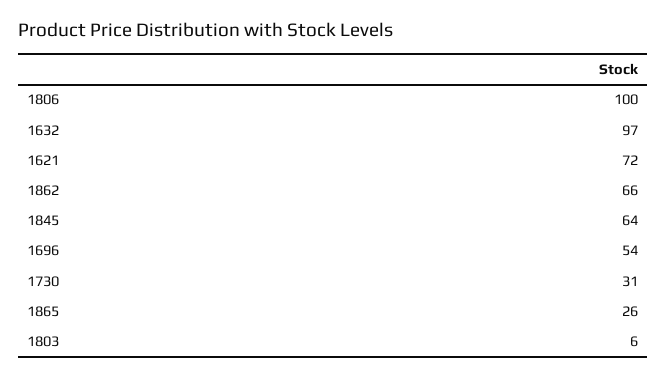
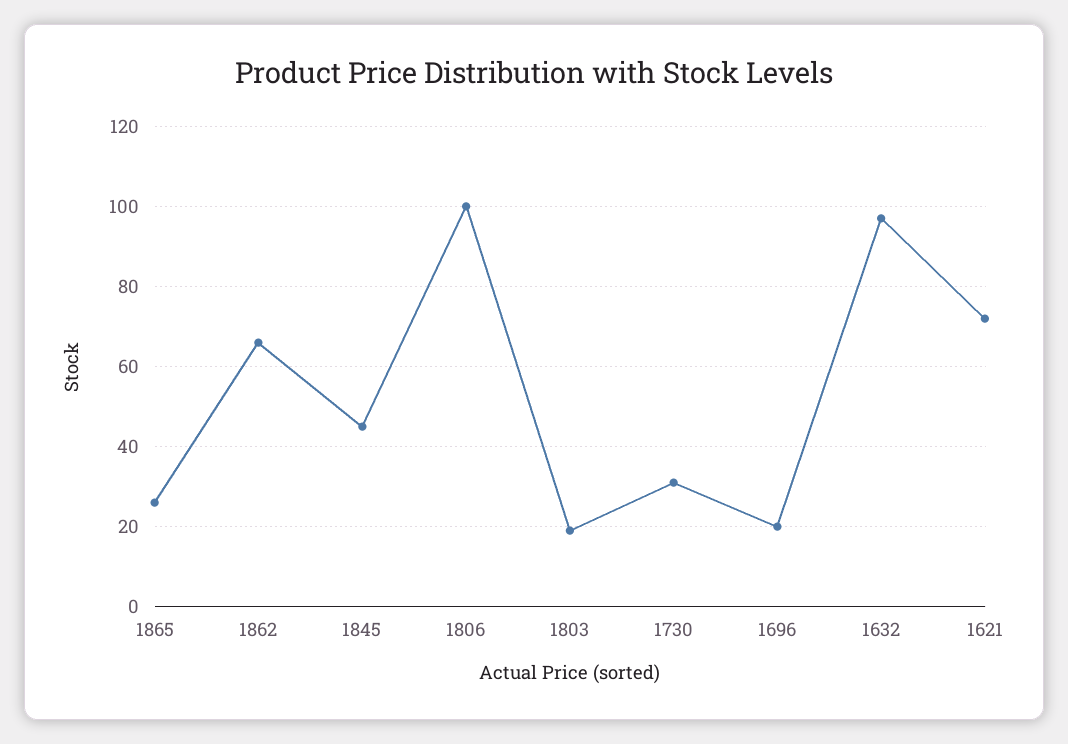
1845: 64 -> 45
1696: 54 -> 20
1803: 6 -> 20

